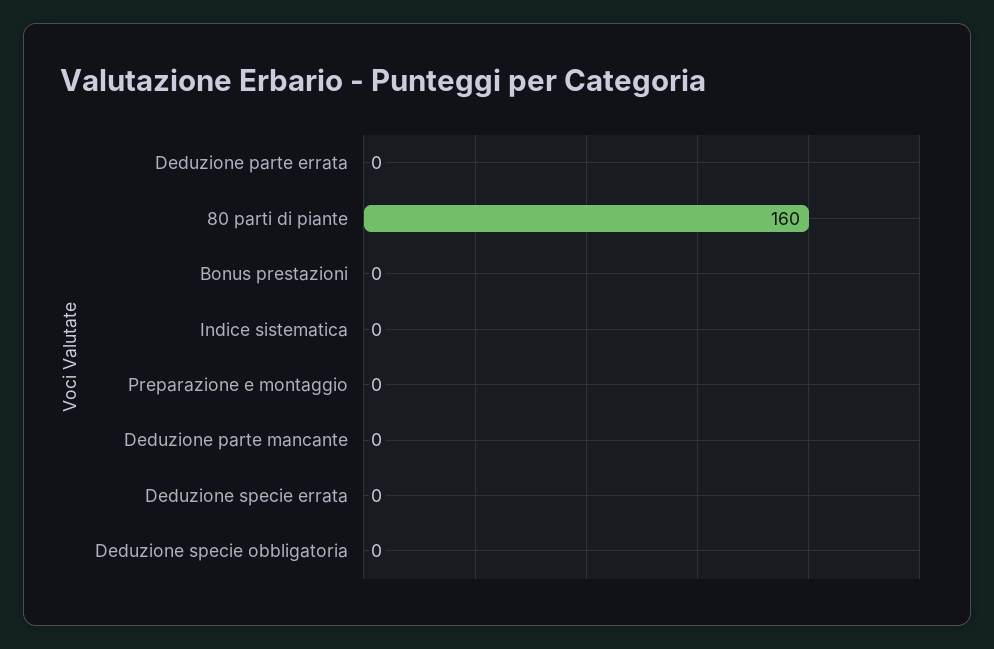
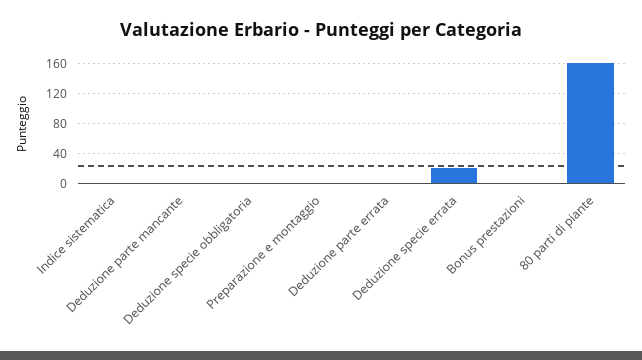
Deduzione specie errata: 0 -> 20

